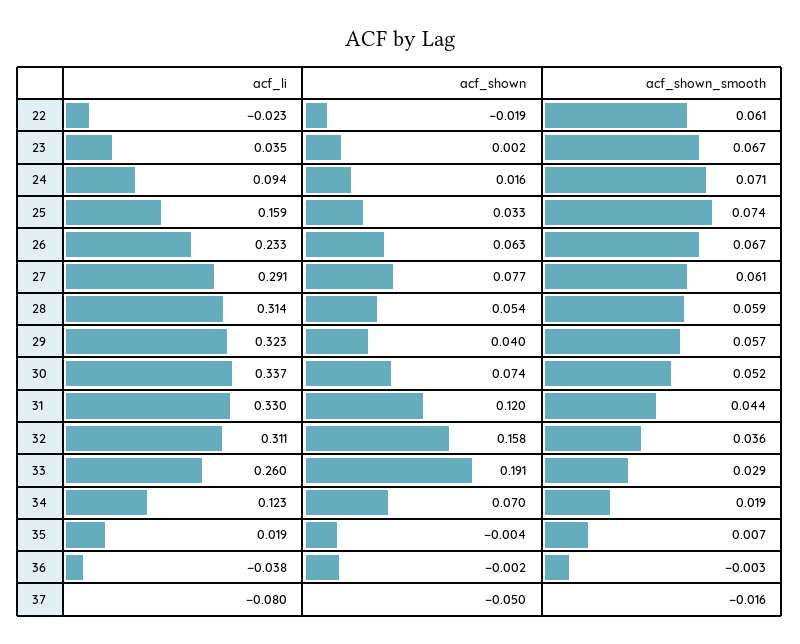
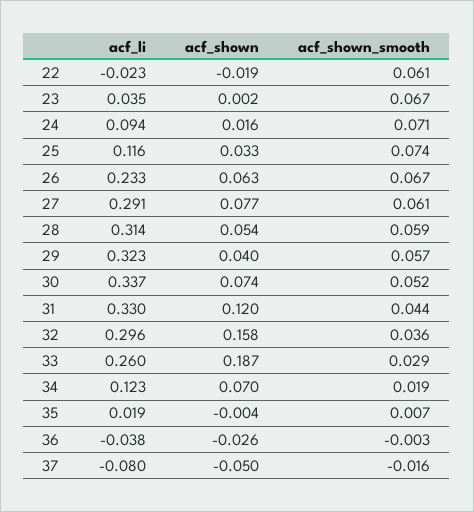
acf_li, 25: 0.159 -> 0.116
acf_li, 32: 0.311 -> 0.296
acf_shown, 33: 0.191 -> 0.187
acf_shown, 36: -0.002 -> -0.026

